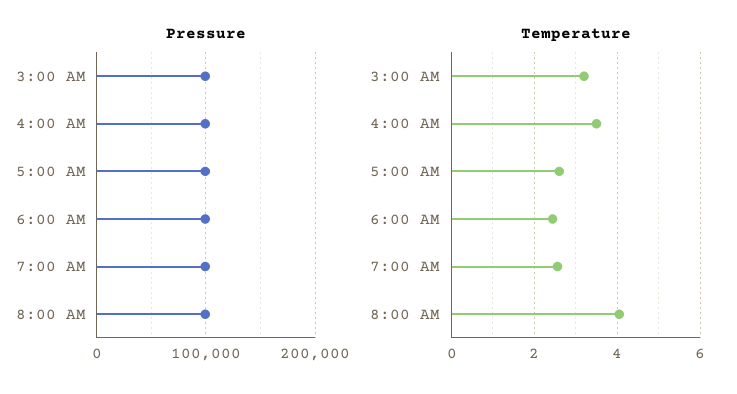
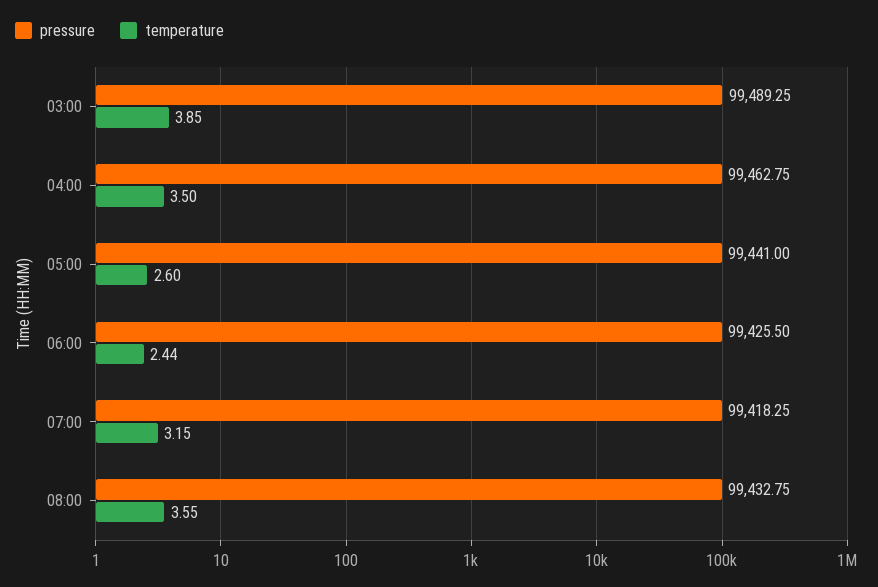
Temperature, 3:00 AM: 3.2 -> 3.85
Temperature, 7:00 AM: 2.6 -> 3.15
Temperature, 8:00 AM: 4 -> 3.55

